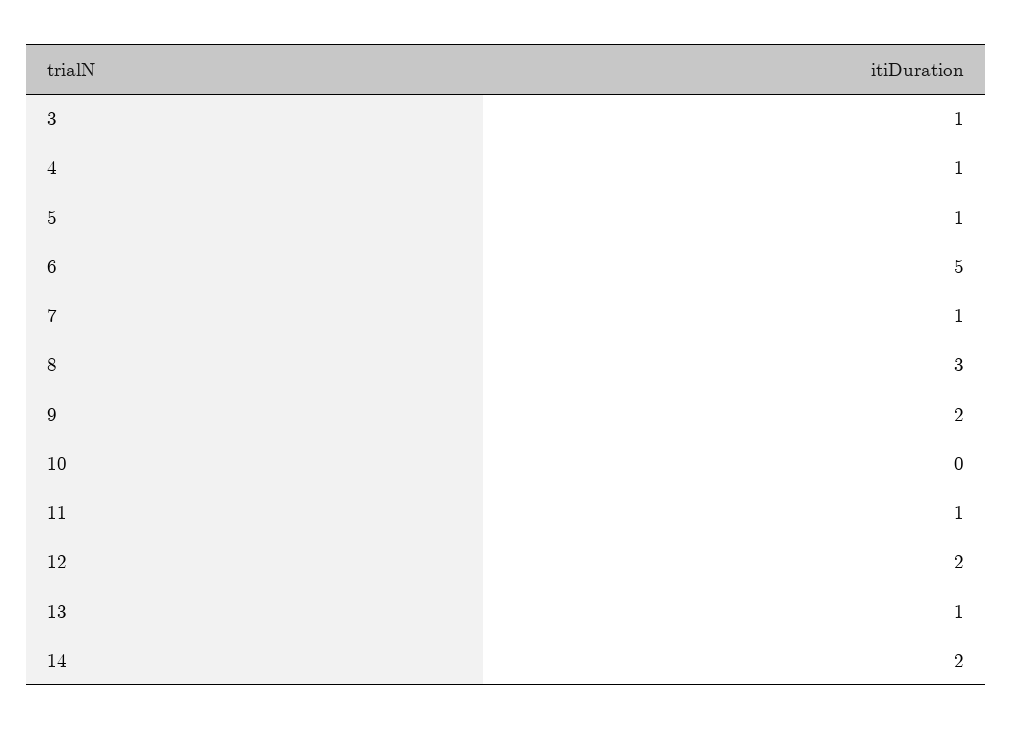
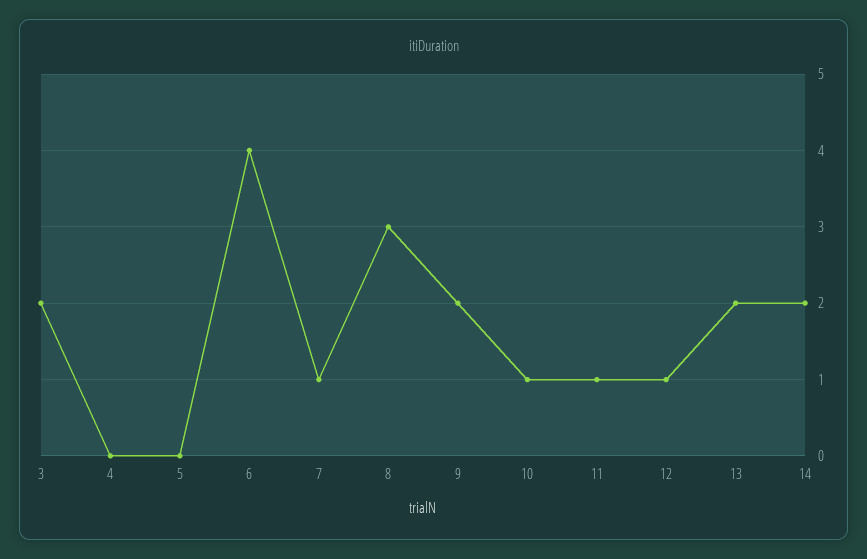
3: 1 -> 2
4: 1 -> 0
5: 1 -> 0
6: 5 -> 4
10: 0 -> 1
12: 2 -> 1
13: 1 -> 2

